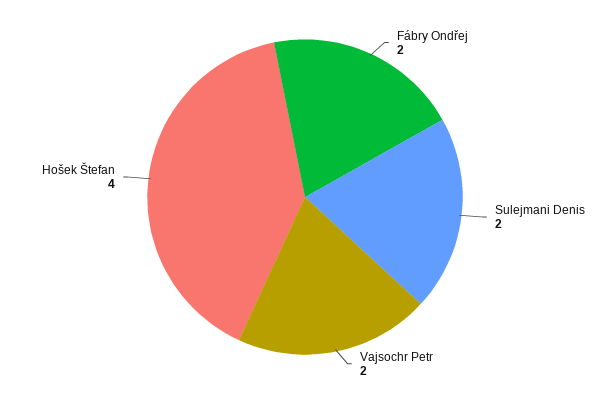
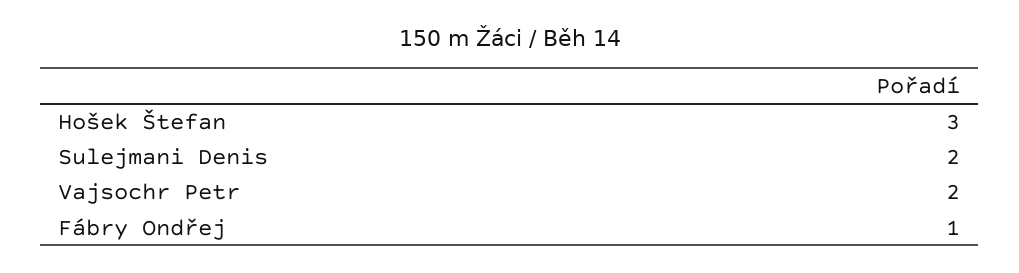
Fábry Ondřej: 2 -> 1
Hošek Štefan: 4 -> 3

